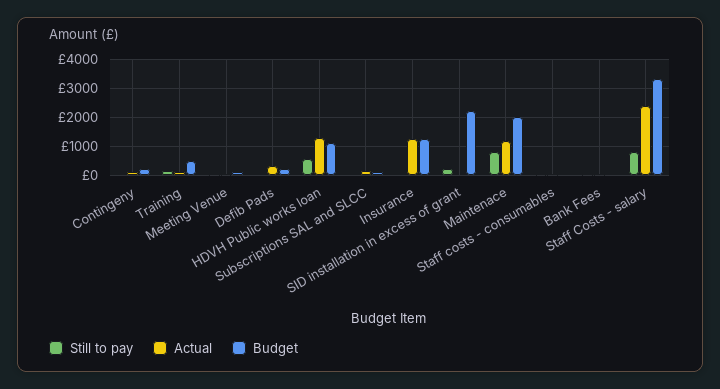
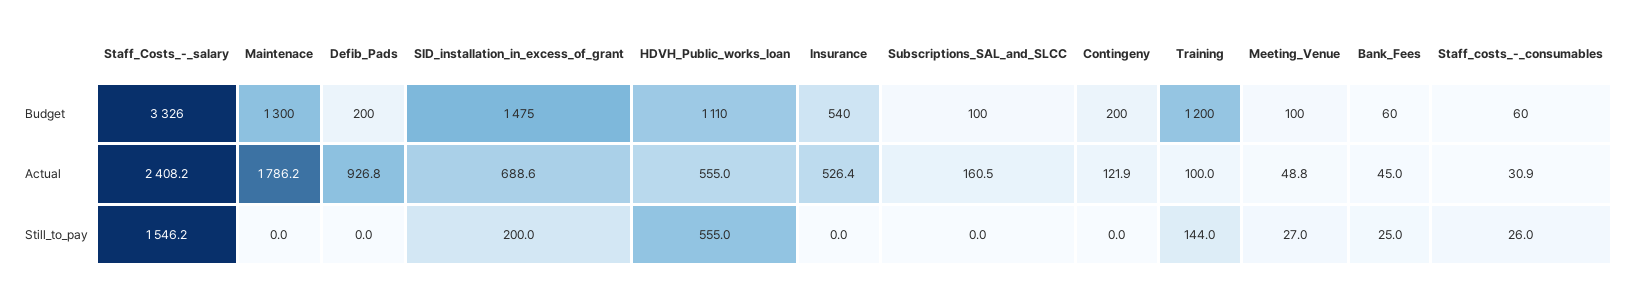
Budget, Training: 500 -> 1200
Actual, Defib Pads: 250 -> 926.8
Actual, HDVH Public works loan: 1250 -> 555
Actual, Insurance: 1250 -> 526.4
Budget, Insurance: 1250 -> 540
Actual, SID installation in excess of grant: 0 -> 688.6
Budget, SID installation in excess of grant: 2250 -> 1475
Still to pay, Maintenace: 750 -> 0
Actual, Maintenace: 1250 -> 1786.2
Budget, Maintenace: 2000 -> 1300
Still to pay, Staff Costs - salary: 750 -> 1546.2

